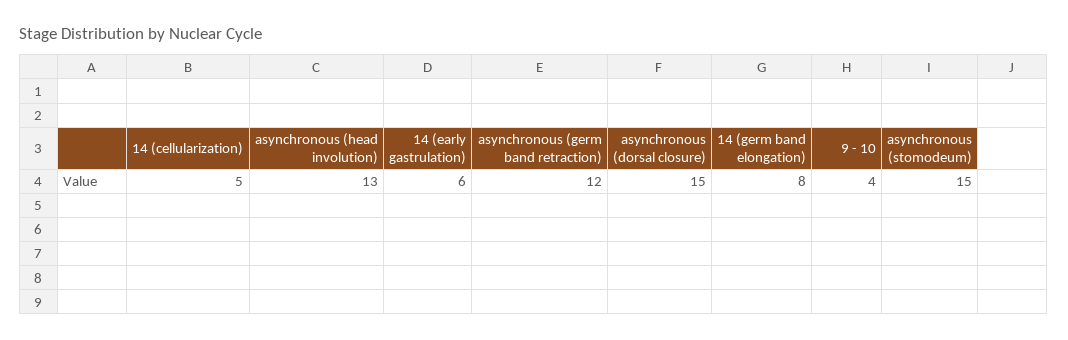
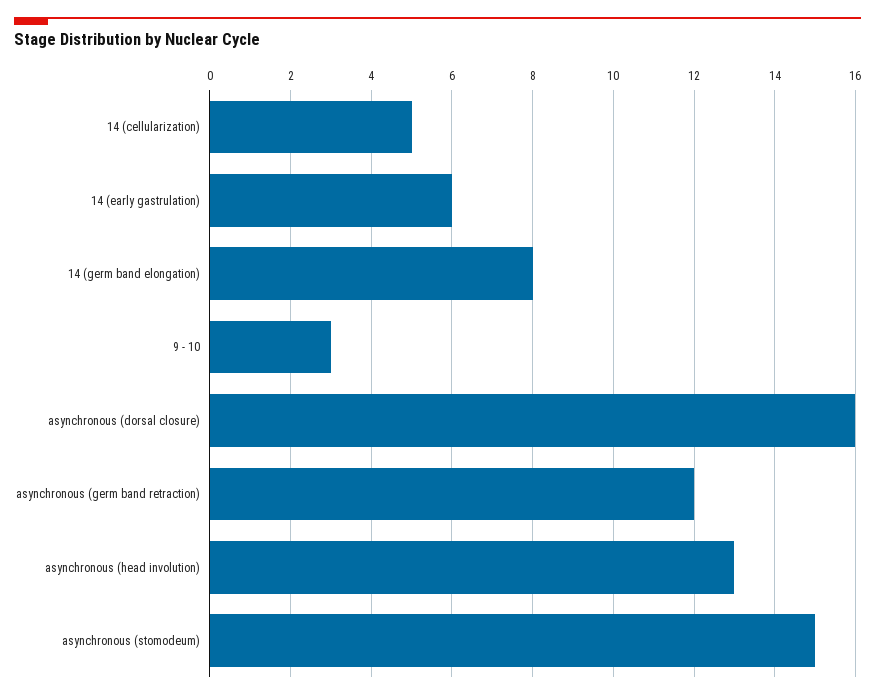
asynchronous (dorsal closure): 15 -> 16
9 - 10: 4 -> 3

